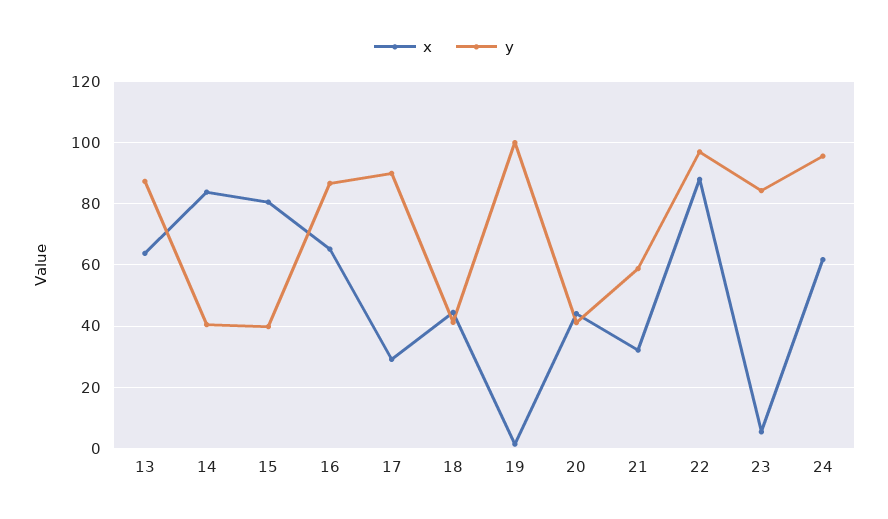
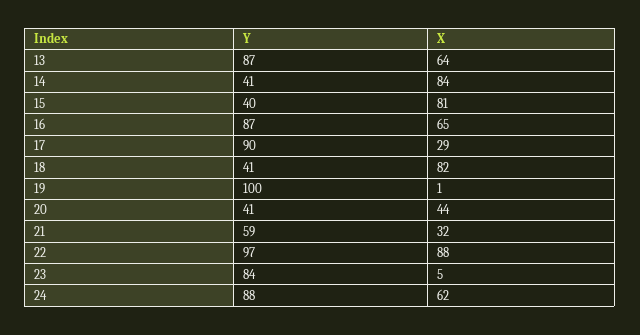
x, 18: 44 -> 82
y, 24: 96 -> 88

